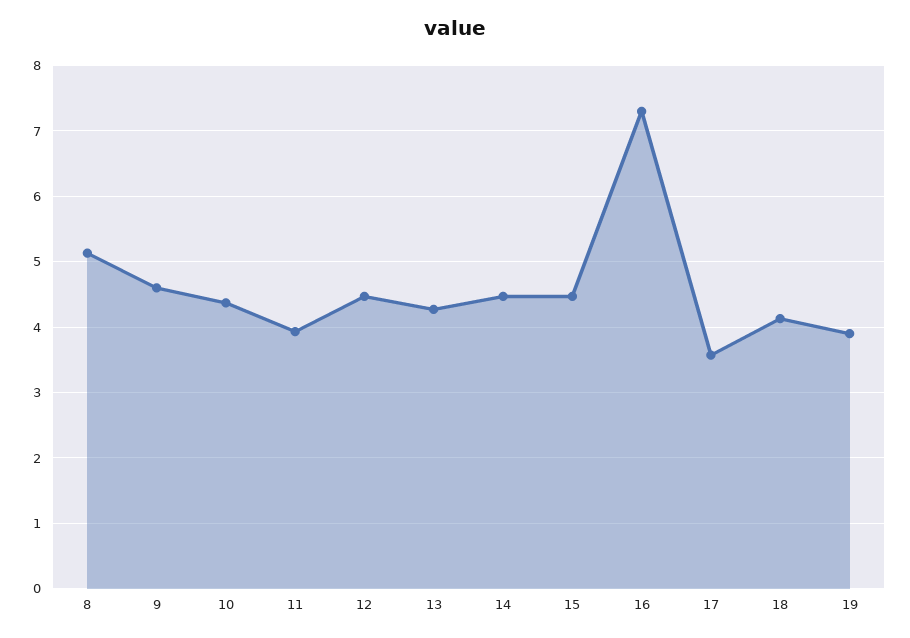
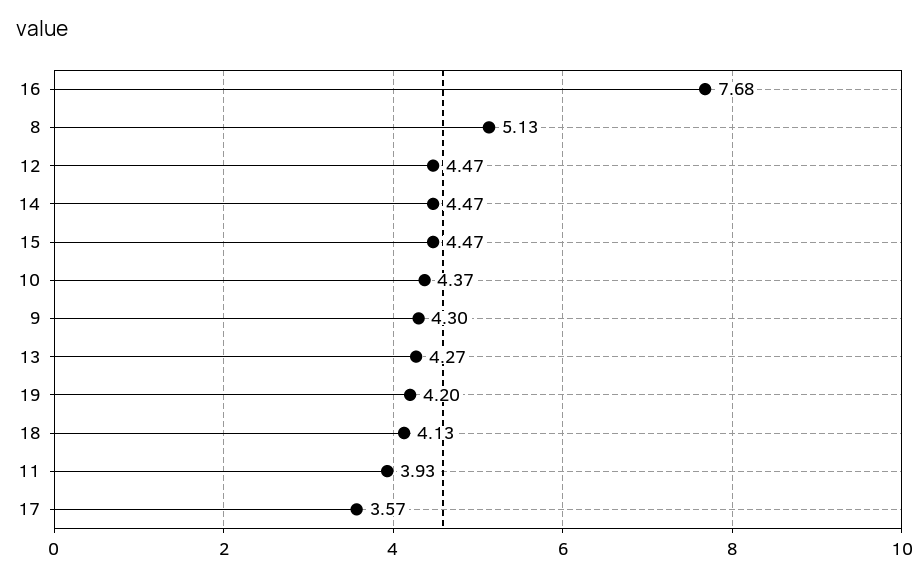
9: 4.6 -> 4.3
16: 7.3 -> 7.68
19: 3.9 -> 4.2

